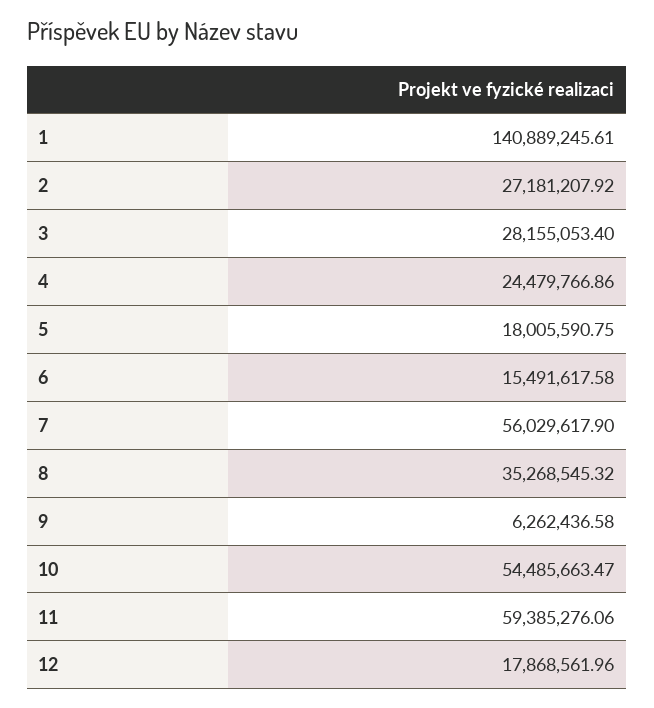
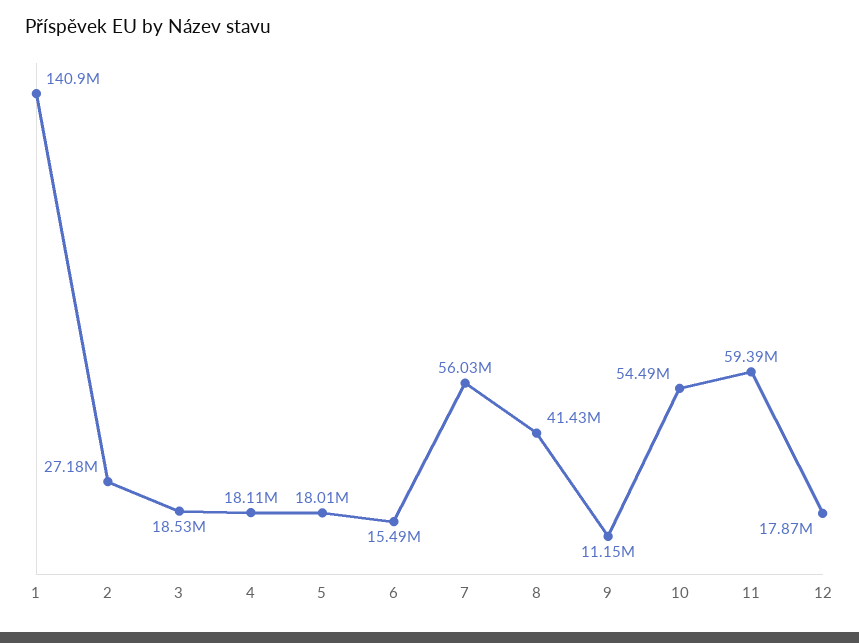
3: 28155053.4 -> 18530000
4: 24479766.86 -> 18110000
8: 35268545.32 -> 41430000
9: 6262436.58 -> 11150000

